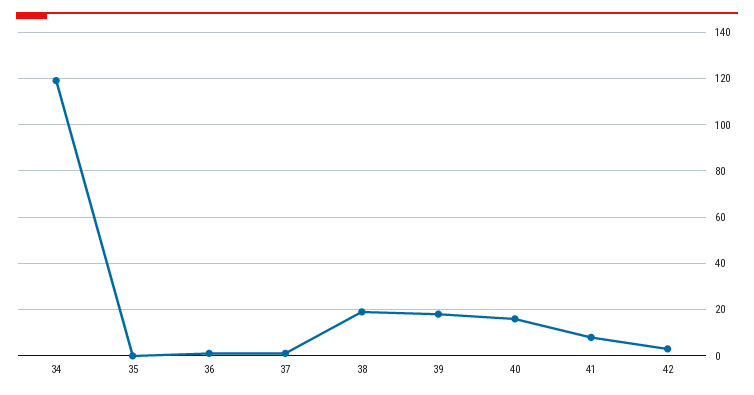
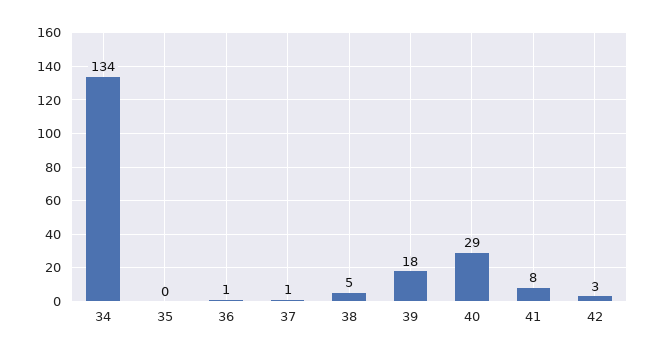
34: 120 -> 134
38: 20 -> 5
40: 15 -> 29

